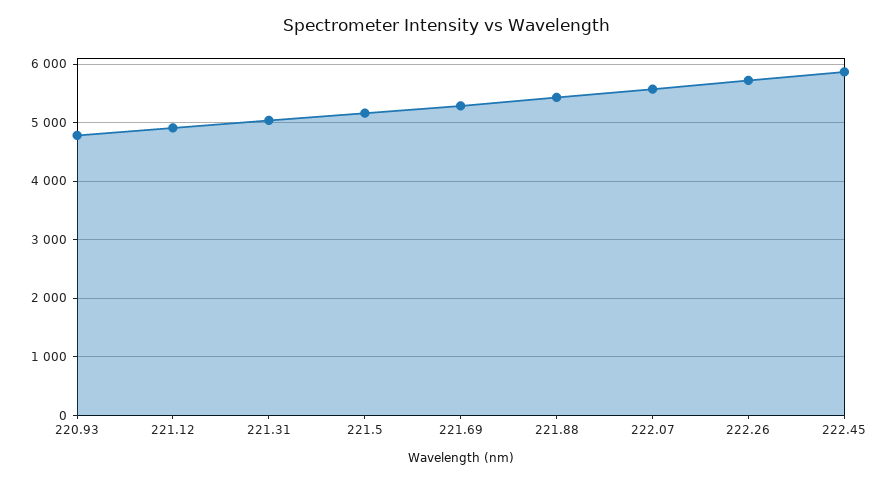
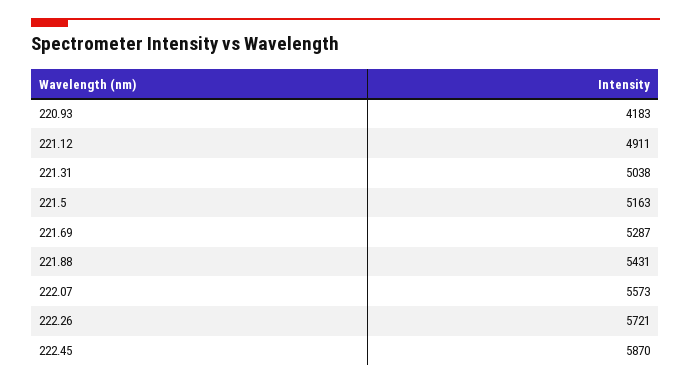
220.93: 4800 -> 4183

